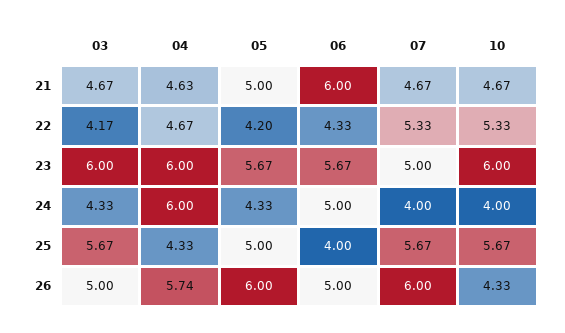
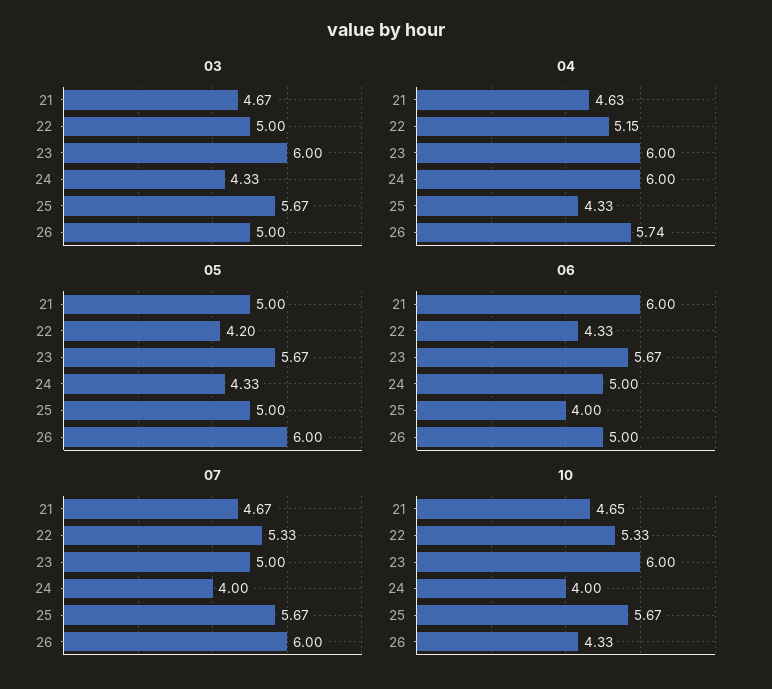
10, 21: 4.67 -> 4.65
03, 22: 4.17 -> 5
04, 22: 4.67 -> 5.15

